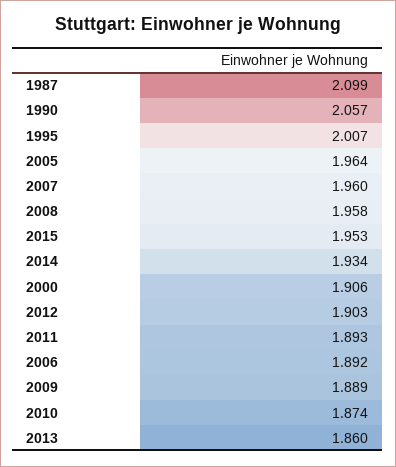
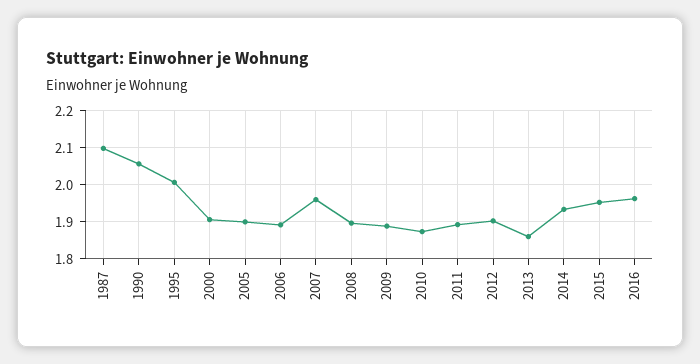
2005: 1.964 -> 1.9
2008: 1.958 -> 1.9
2016: none -> 1.96

